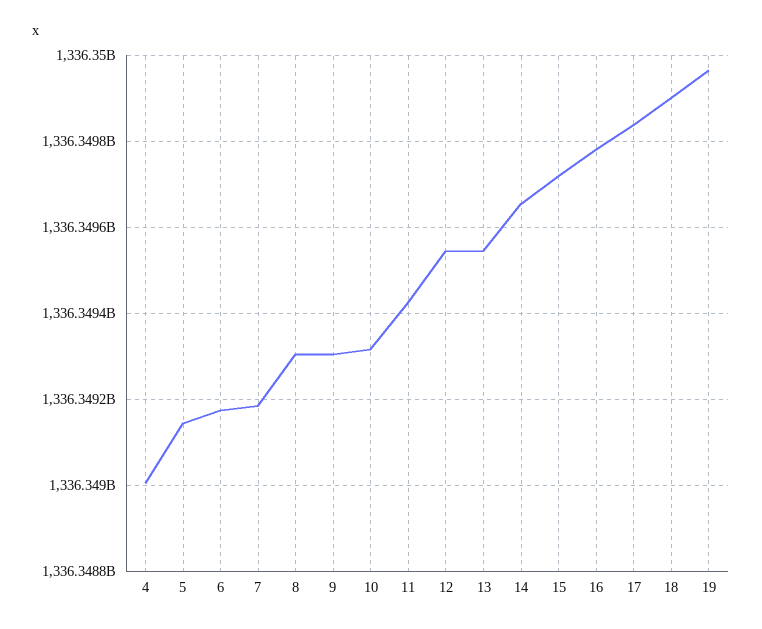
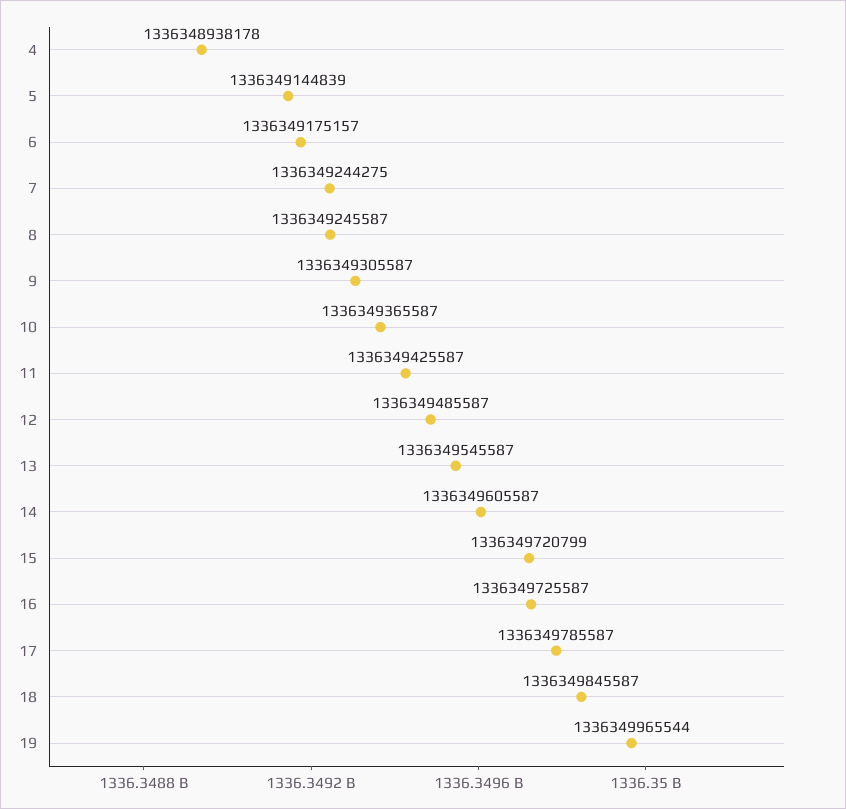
4: 1336349000000 -> 1336348938178
7: 1336349180000 -> 1336349244275
8: 1336349300000 -> 1336349245587
10: 1336349320000 -> 1336349365587
12: 1336349540000 -> 1336349485587
14: 1336349660000 -> 1336349605587
16: 1336349780000 -> 1336349725587
17: 1336349840000 -> 1336349785587
18: 1336349900000 -> 1336349845587

